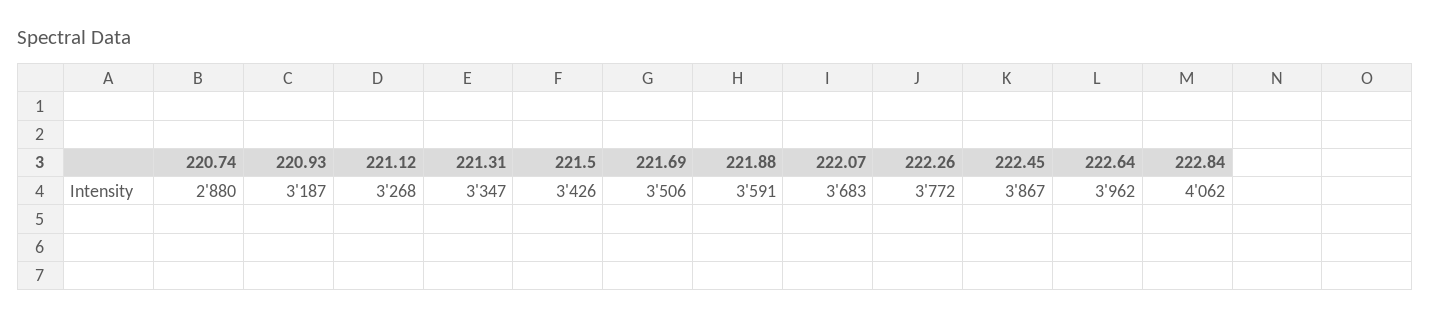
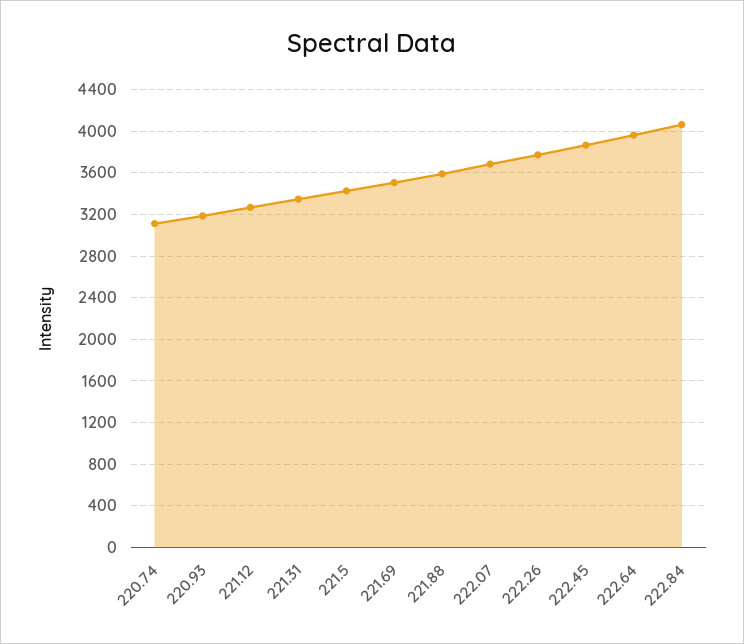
220.74: 2880 -> 3100

